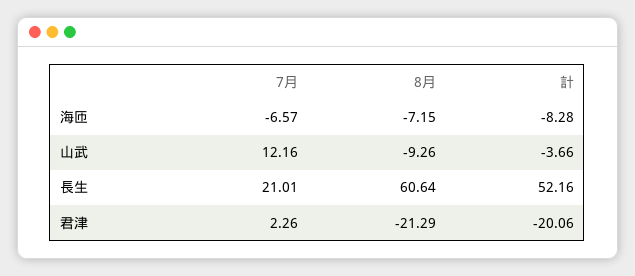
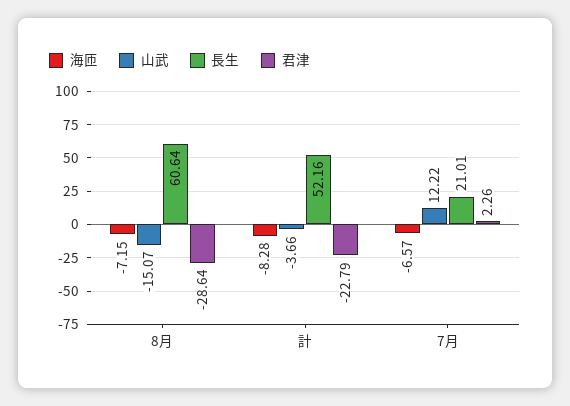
山武, 7月: 12.16 -> 12.22
山武, 8月: -9.26 -> -15.07
君津, 8月: -21.29 -> -28.64
君津, 計: -20.06 -> -22.79

